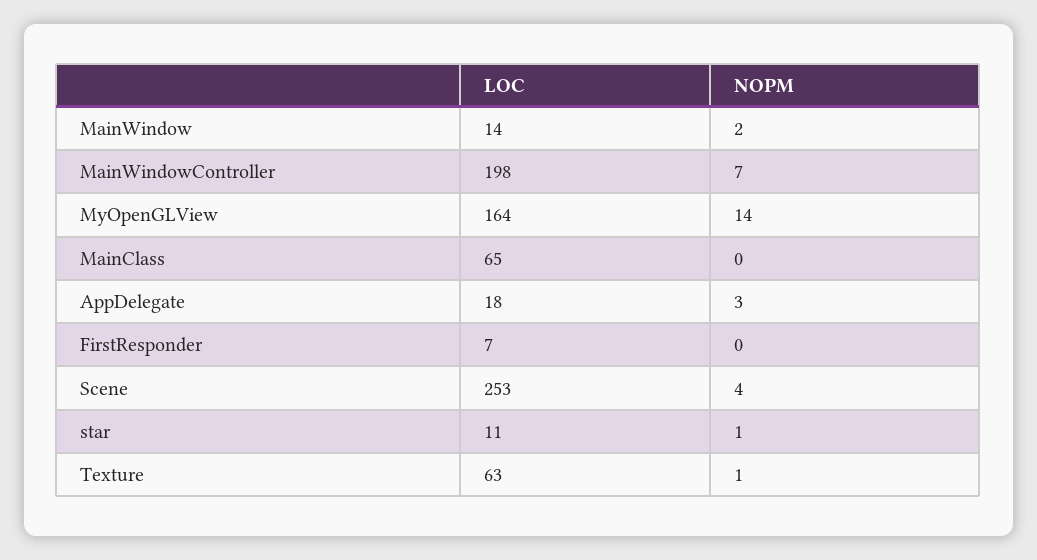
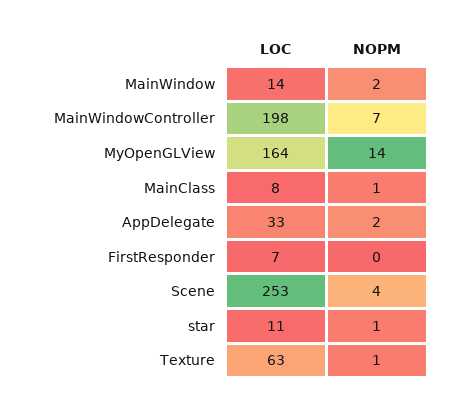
LOC, MainClass: 65 -> 8
NOPM, MainClass: 0 -> 1
LOC, AppDelegate: 18 -> 33
NOPM, AppDelegate: 3 -> 2

